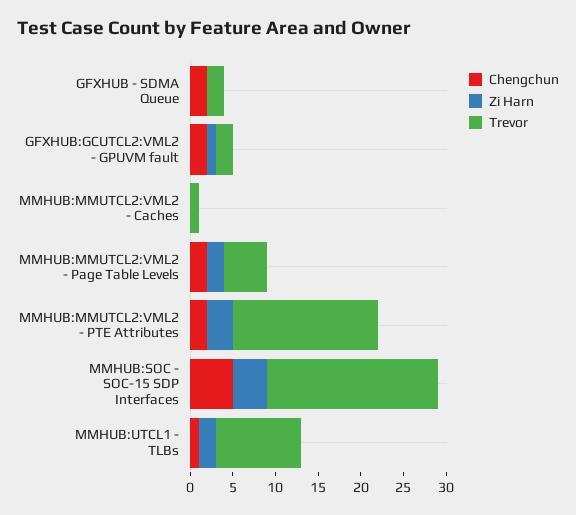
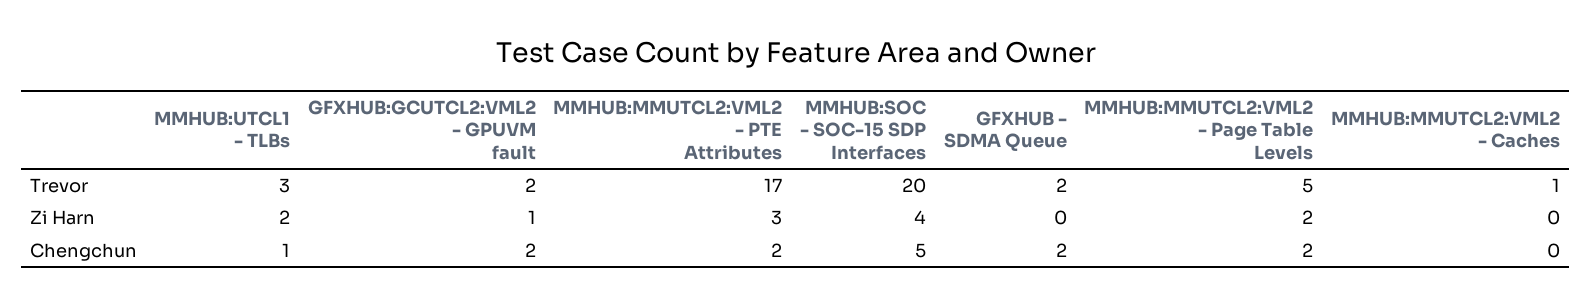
Trevor, MMHUB:UTCL1 - TLBs: 10 -> 3

